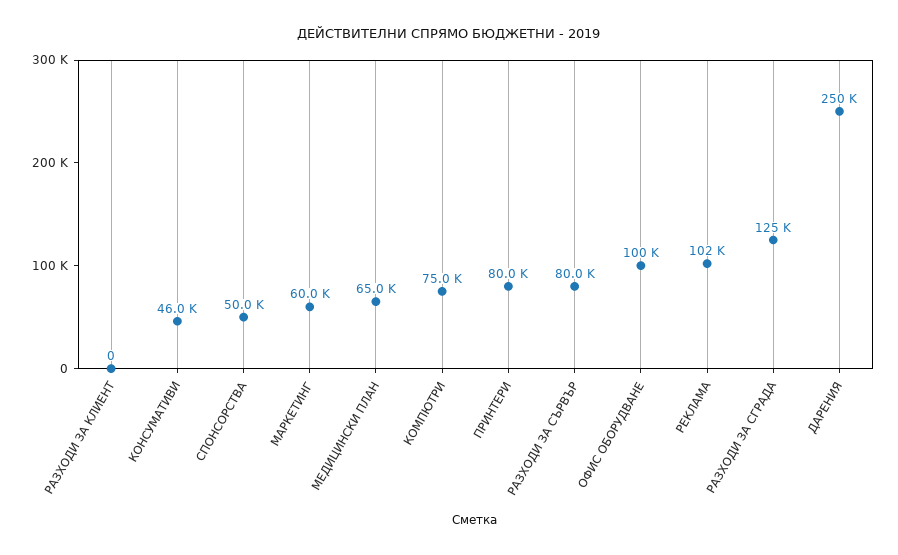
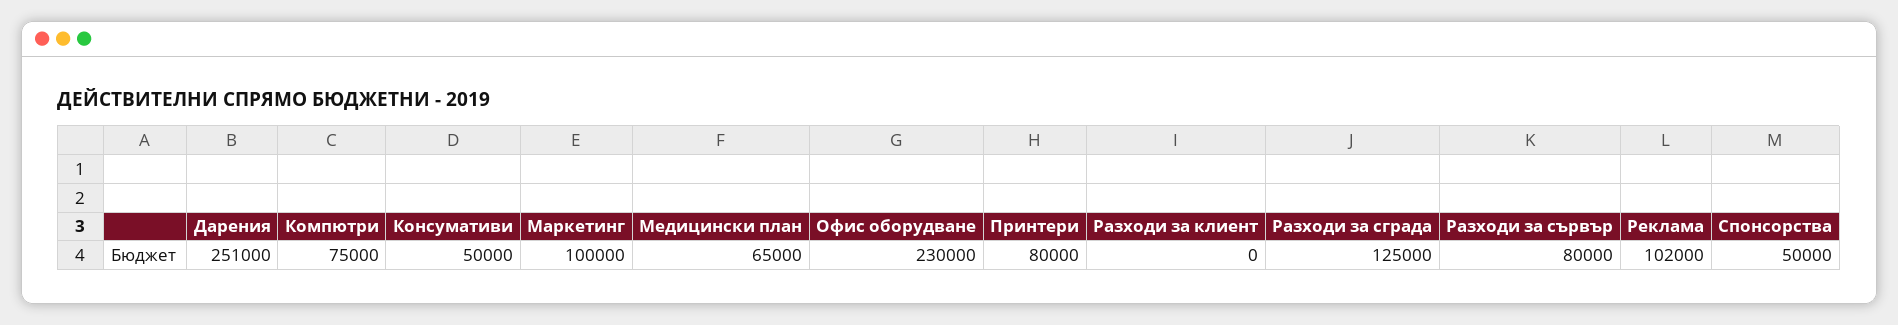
КОНСУМАТИВИ: 46000 -> 50000
МАРКЕТИНГ: 60000 -> 100000
ОФИС ОБОРУДВАНЕ: 100000 -> 230000
ДАРЕНИЯ: 250000 -> 251000

